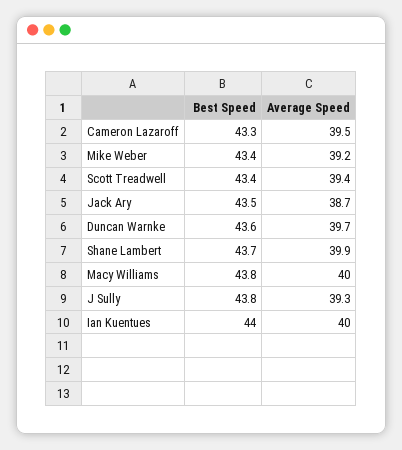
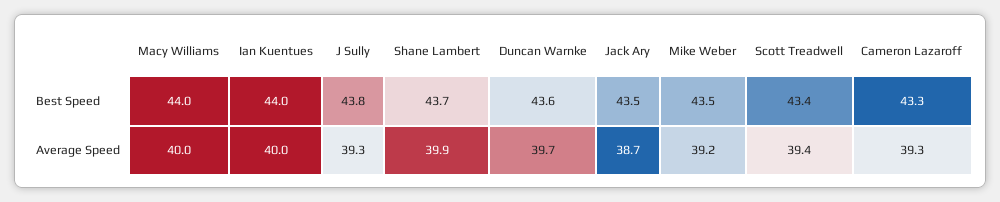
Average Speed, Cameron Lazaroff: 39.5 -> 39.3
Best Speed, Mike Weber: 43.4 -> 43.5
Best Speed, Macy Williams: 43.8 -> 44

